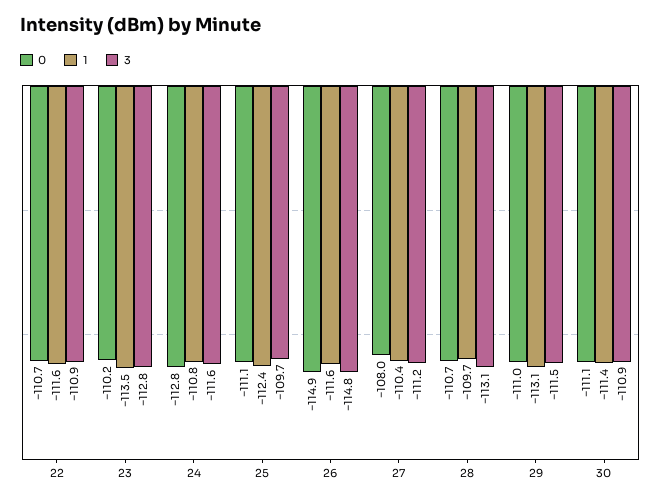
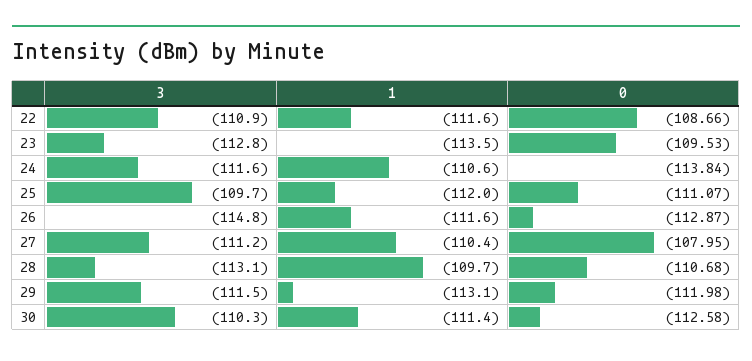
0, 22: -110.7 -> -108.66
0, 23: -110.2 -> -109.53
0, 24: -112.8 -> -113.84
1, 24: -110.8 -> -110.6
1, 25: -112.4 -> -112
0, 26: -114.9 -> -112.87
0, 29: -111 -> -111.98
0, 30: -111.1 -> -112.58
3, 30: -110.9 -> -110.3

